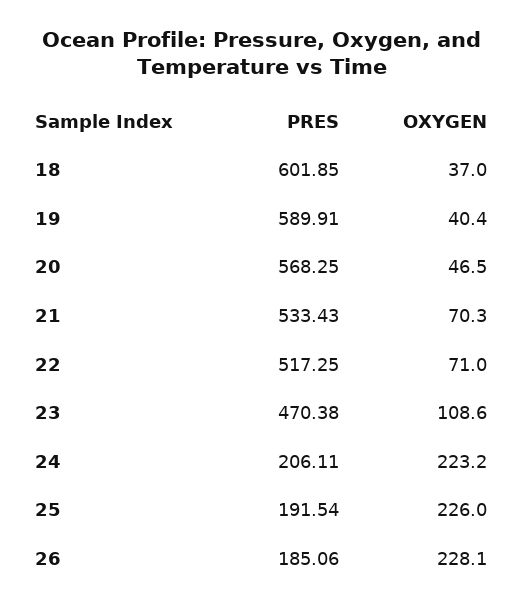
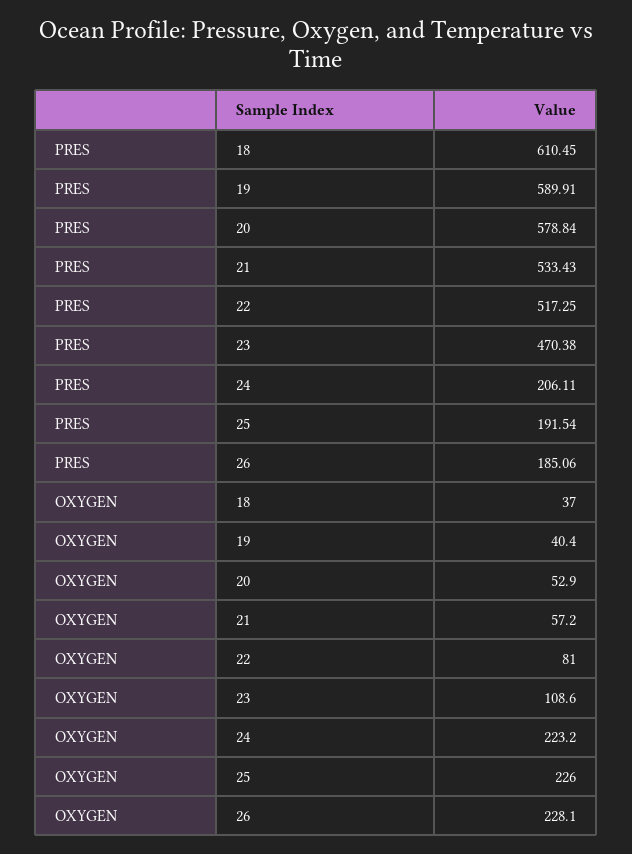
PRES, 18: 601.85 -> 610.45
PRES, 20: 568.25 -> 578.84
OXYGEN, 20: 46.5 -> 52.9
OXYGEN, 21: 70.3 -> 57.2
OXYGEN, 22: 71 -> 81

